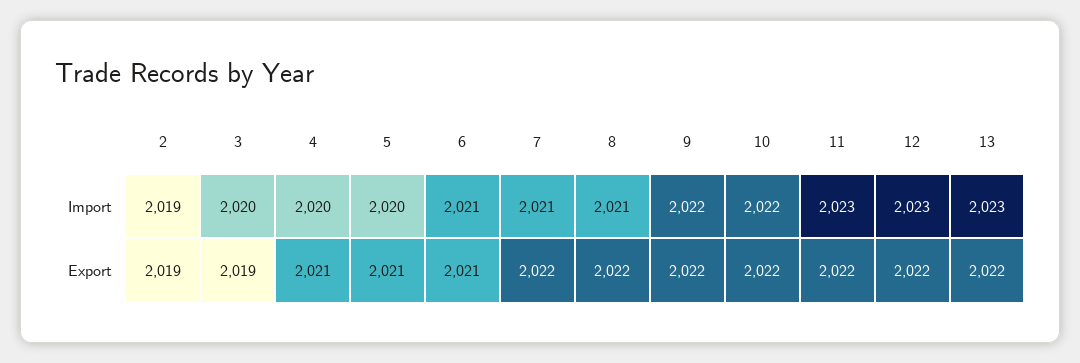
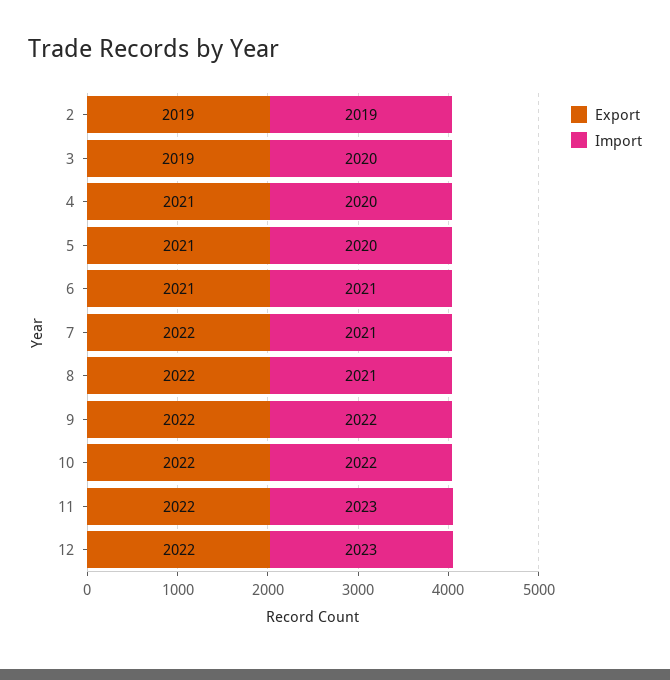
Import, 13: 2023 -> none
Export, 13: 2022 -> none

